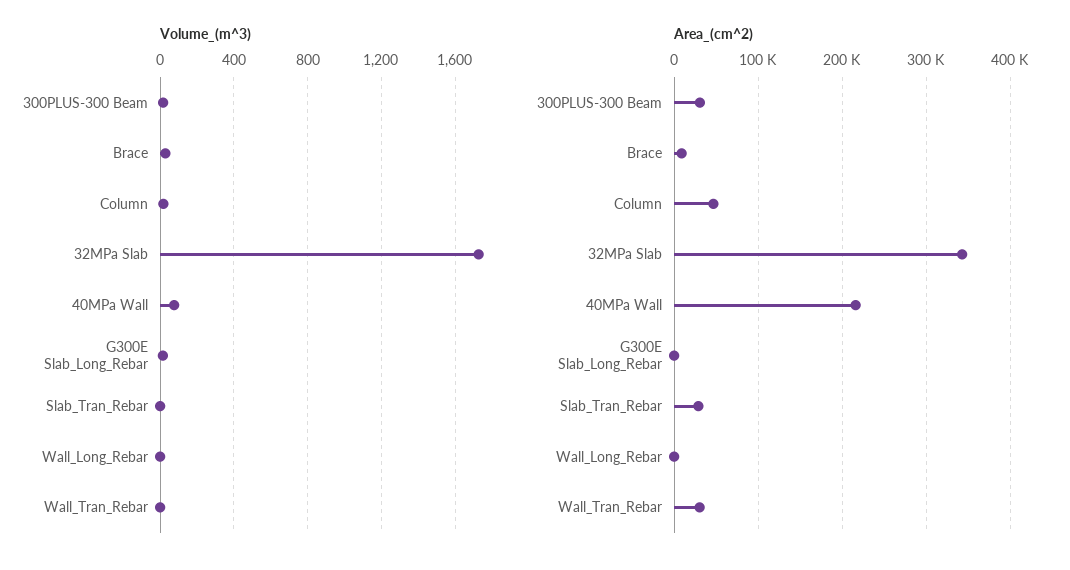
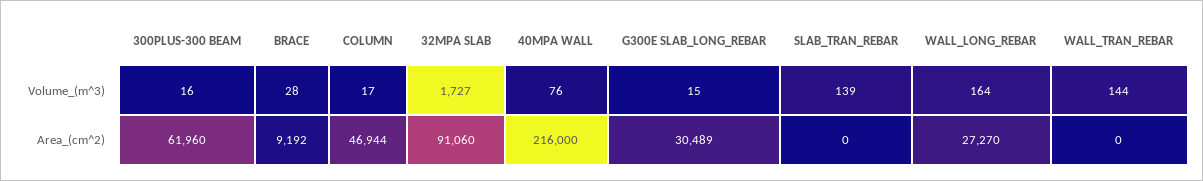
Volume_(m^3), Slab_Tran_Rebar: 0 -> 139
Volume_(m^3), Wall_Long_Rebar: 0 -> 164
Volume_(m^3), Wall_Tran_Rebar: 0 -> 144
Area_(cm^2), 300PLUS-300 Beam: 30000 -> 61960
Area_(cm^2), 32MPa Slab: 340000 -> 91060
Area_(cm^2), G300E Slab_Long_Rebar: 0 -> 30489
Area_(cm^2), Slab_Tran_Rebar: 30000 -> 0
Area_(cm^2), Wall_Long_Rebar: 0 -> 27270
Area_(cm^2), Wall_Tran_Rebar: 30000 -> 0

